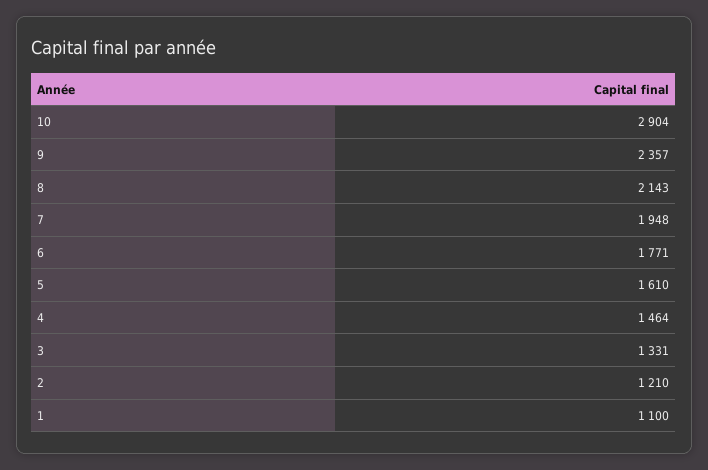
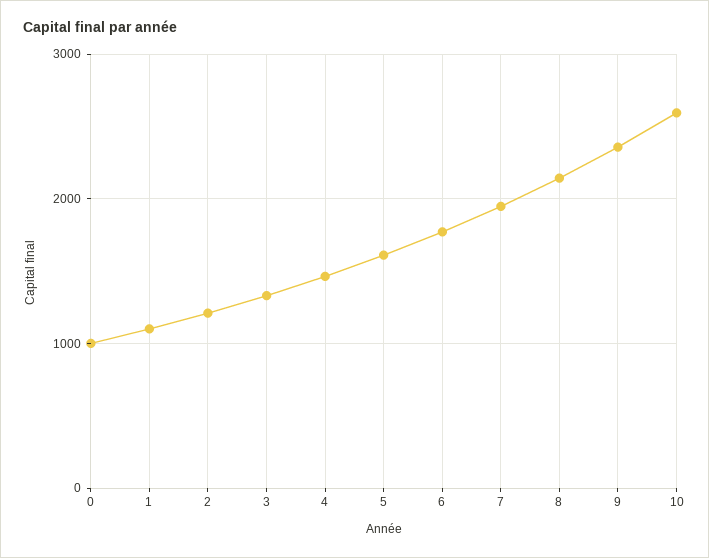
10: 2904 -> 2600
0: none -> 1000

